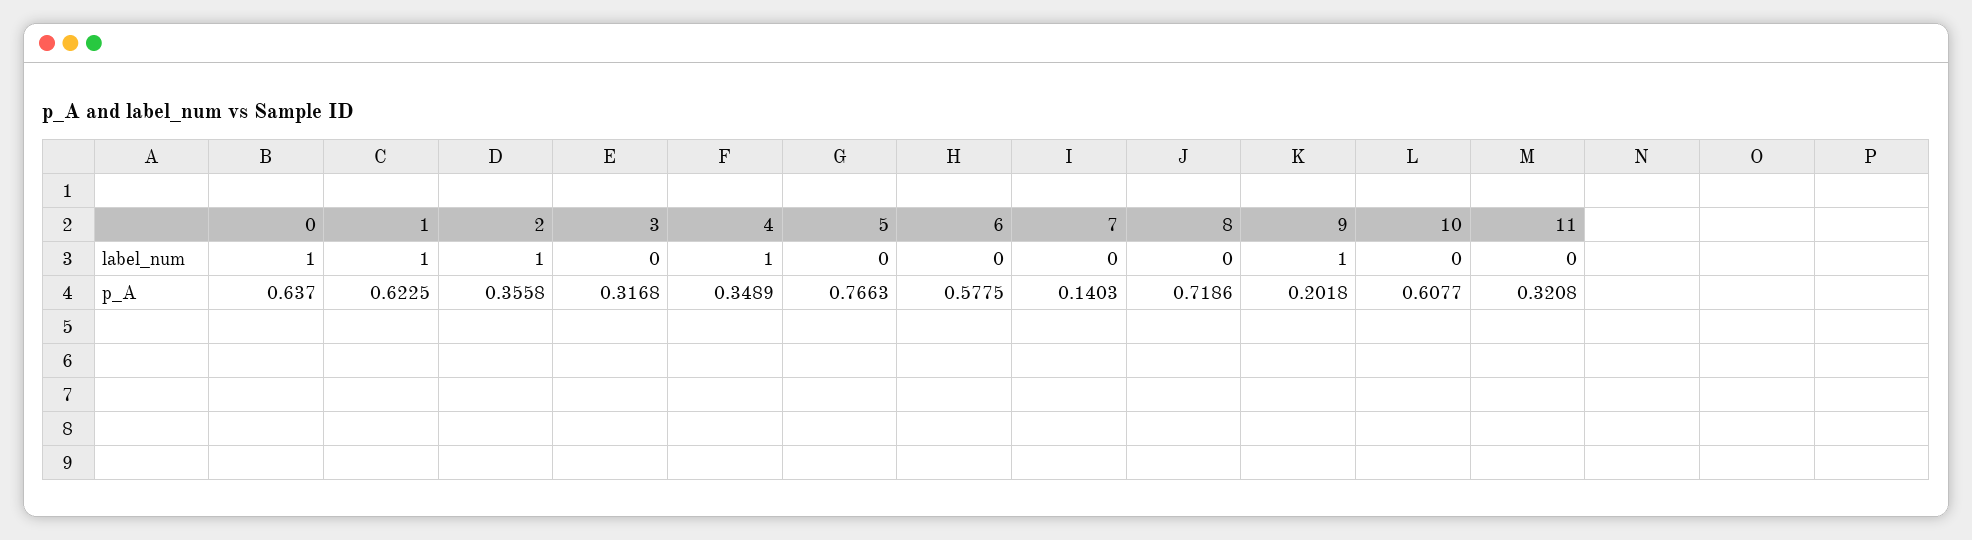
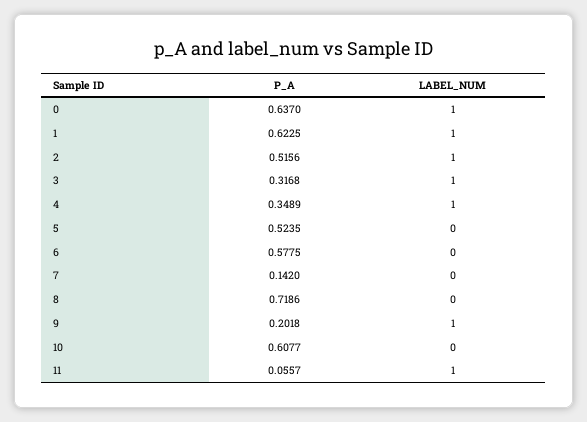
3, label_num: 0 -> 1
11, label_num: 0 -> 1
2, p_A: 0.3558 -> 0.5156
5, p_A: 0.7663 -> 0.5235
7, p_A: 0.1403 -> 0.142
11, p_A: 0.3208 -> 0.0557

